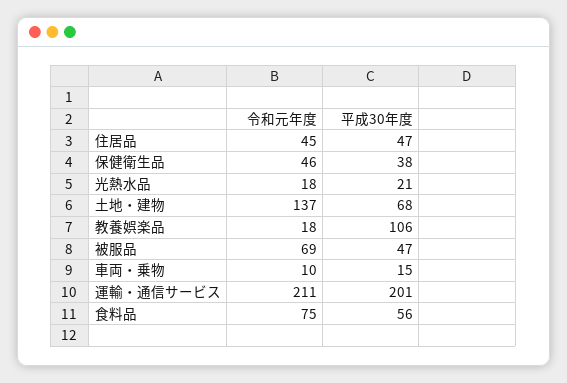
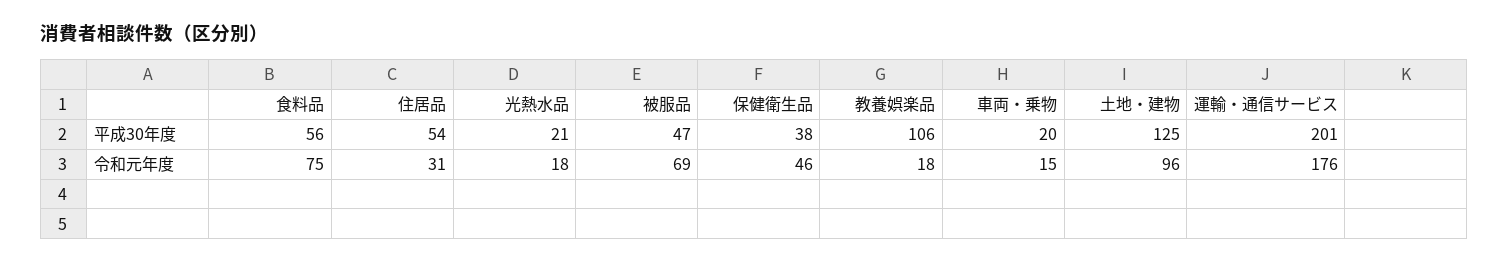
令和元年度, 住居品: 45 -> 31
平成30年度, 住居品: 47 -> 54
令和元年度, 土地・建物: 137 -> 96
平成30年度, 土地・建物: 68 -> 125
令和元年度, 車両・乗物: 10 -> 15
平成30年度, 車両・乗物: 15 -> 20
令和元年度, 運輸・通信サービス: 211 -> 176

